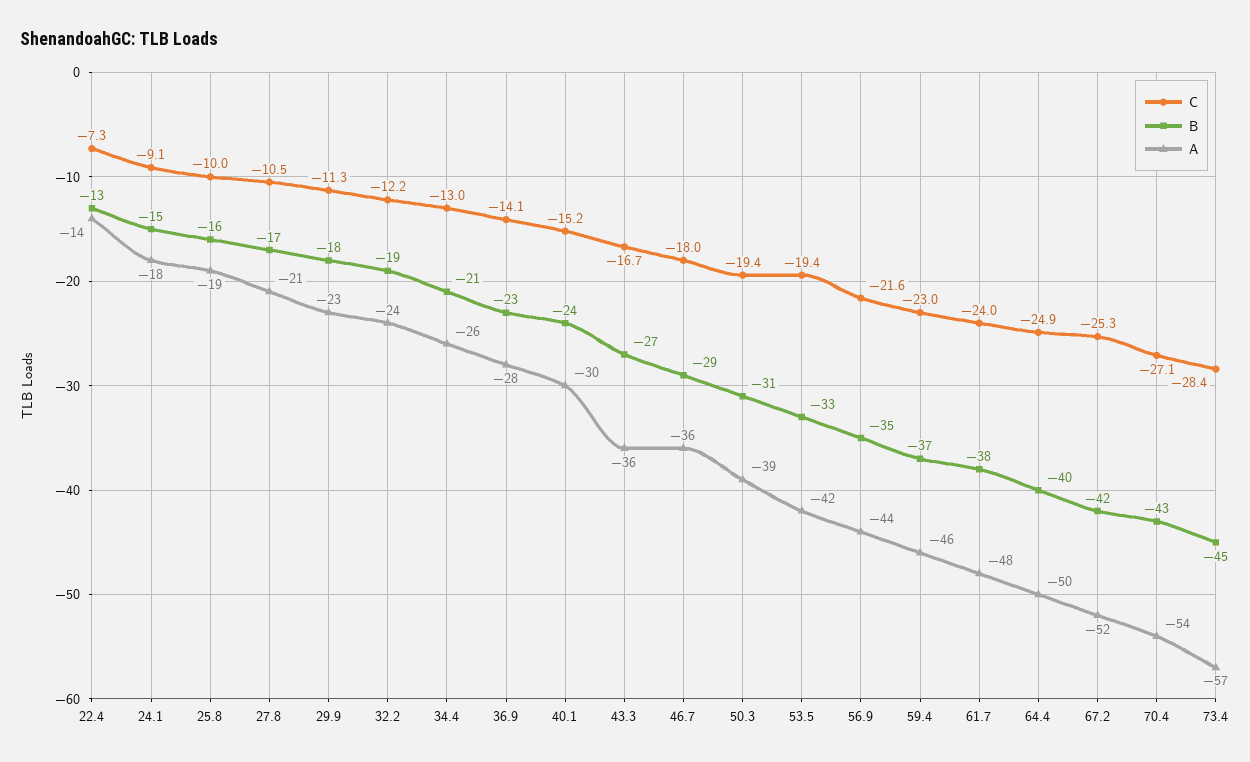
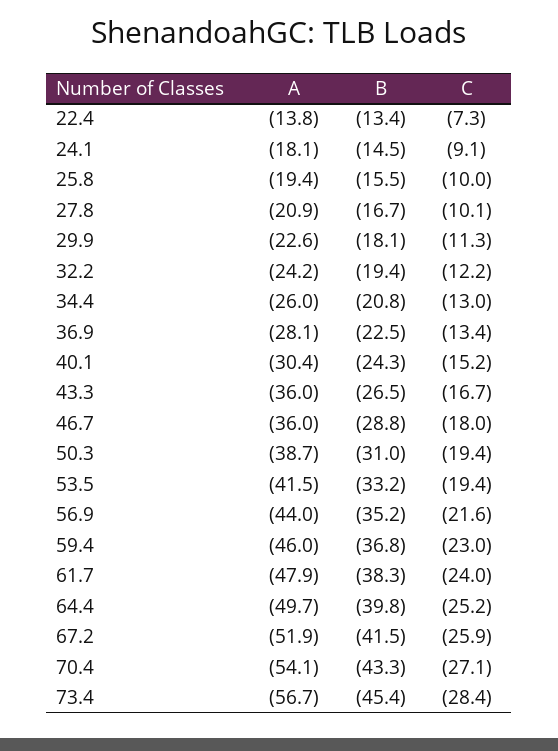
C, 27.8: -10.5 -> -10.1
C, 36.9: -14.1 -> -13.4
C, 64.4: -24.9 -> -25.2
C, 67.2: -25.3 -> -25.9

